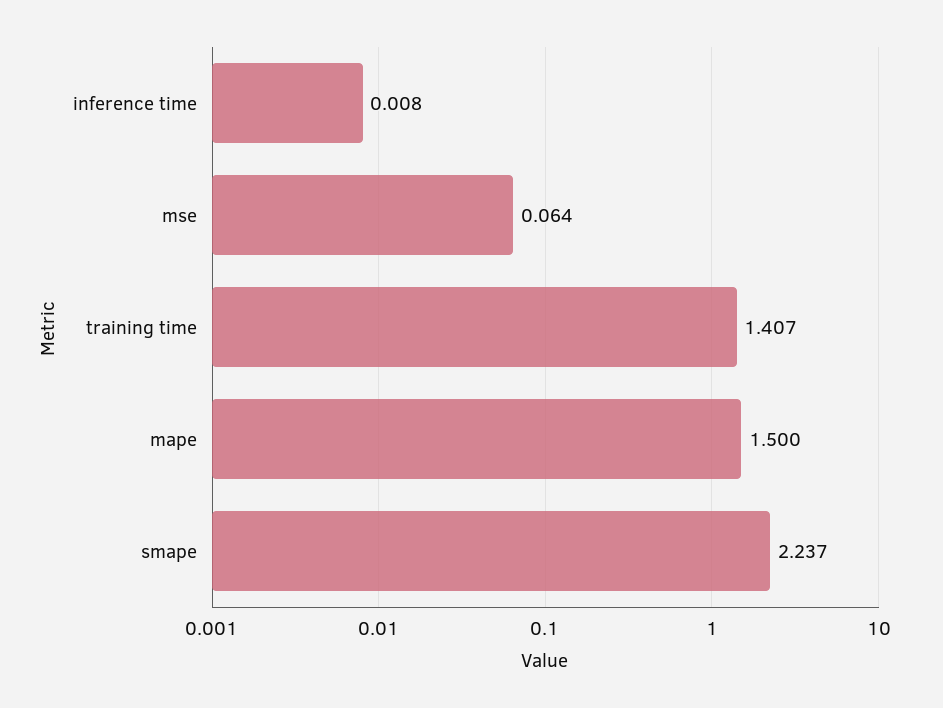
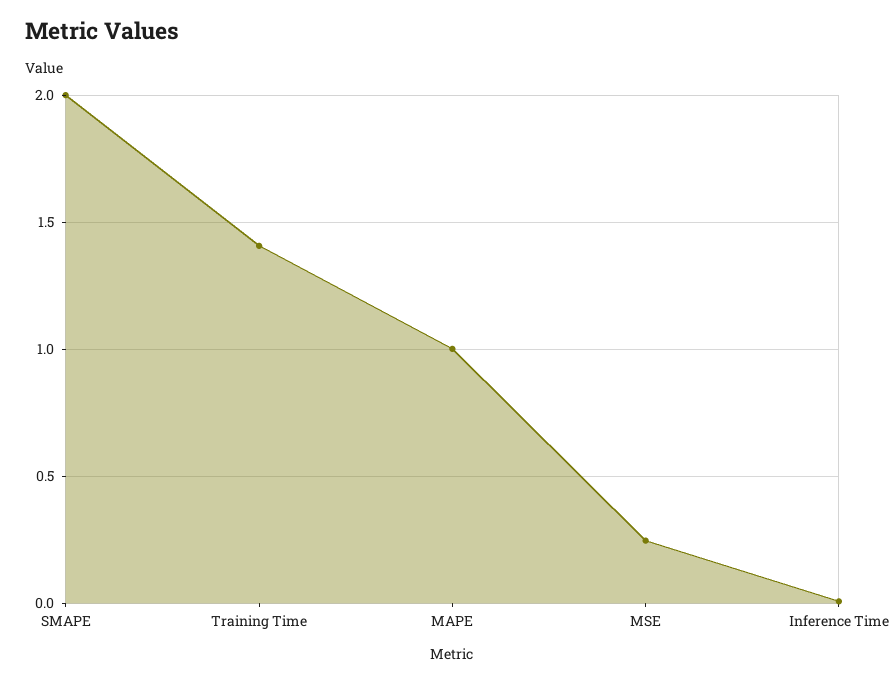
mse: 0.064 -> 0.25
mape: 1.5 -> 1
smape: 2.237 -> 2

